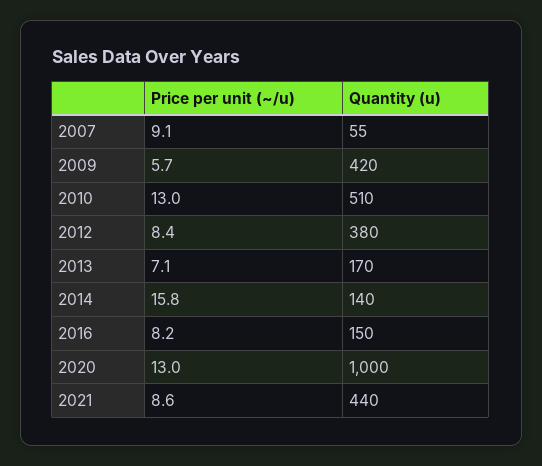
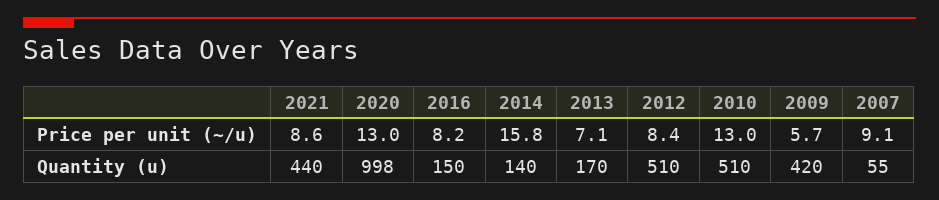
Quantity (u), 2012: 380 -> 510
Quantity (u), 2020: 1000 -> 998

